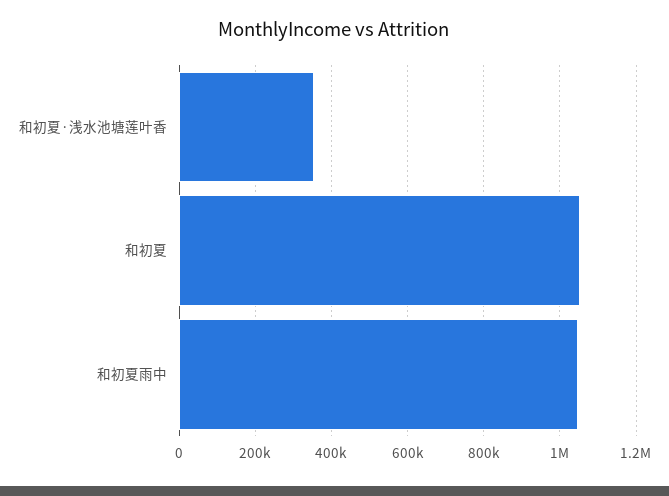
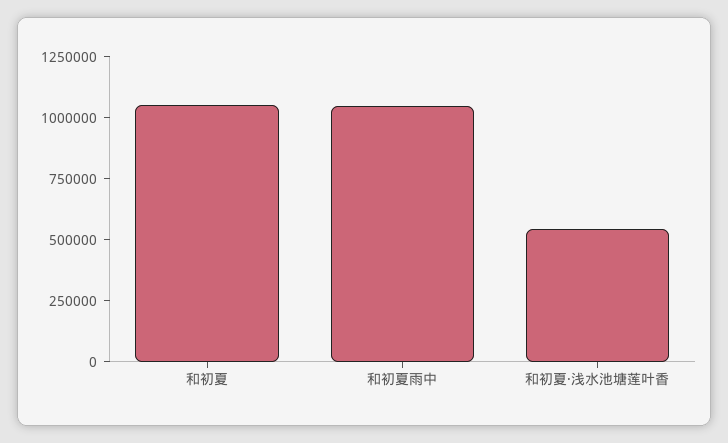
和初夏·浅水池塘莲叶香: 360000 -> 550000

